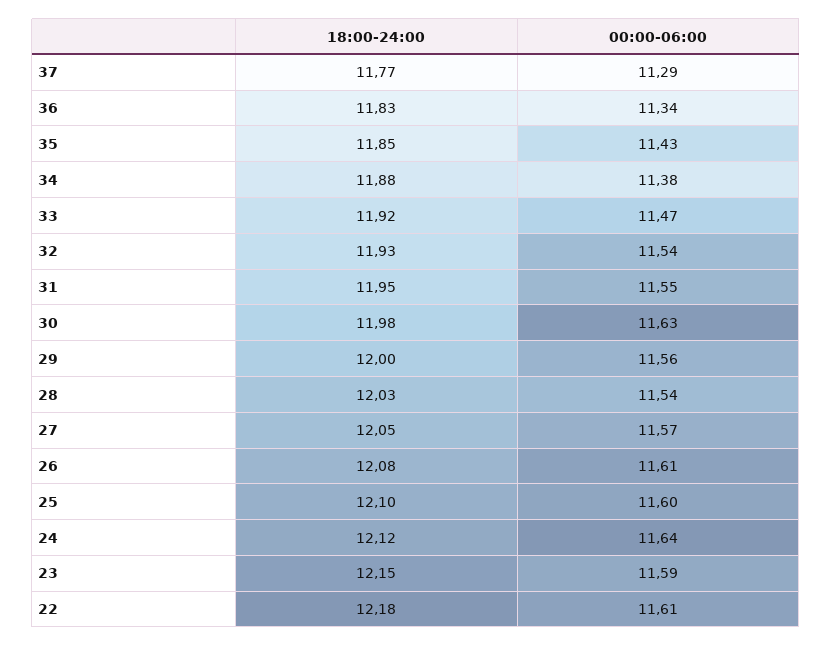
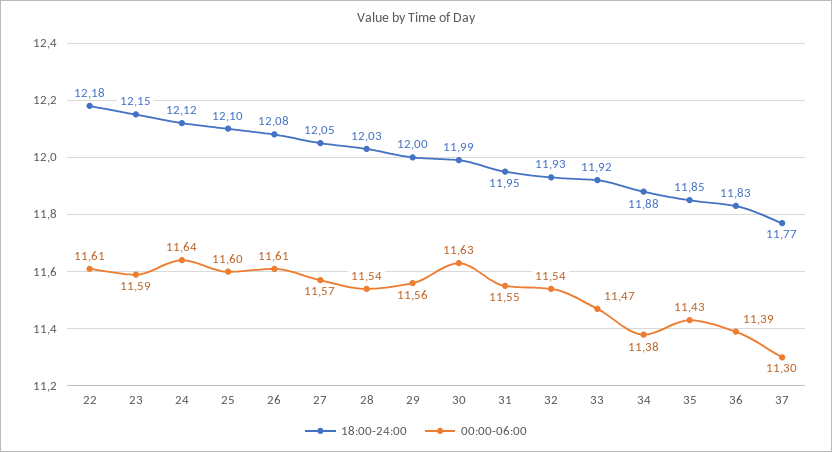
00:00-06:00, 37: 11.29 -> 11.3
00:00-06:00, 36: 11.34 -> 11.39
18:00-24:00, 30: 11.98 -> 11.99

